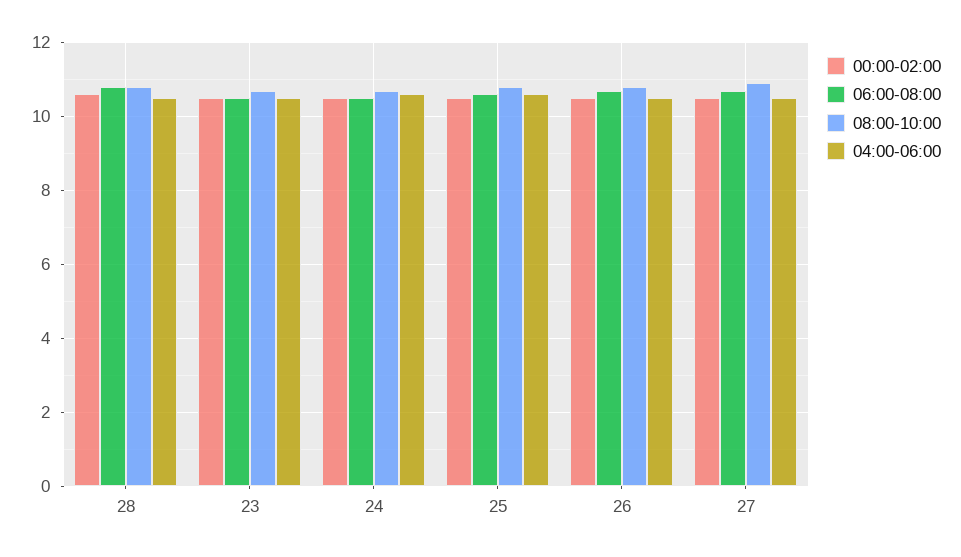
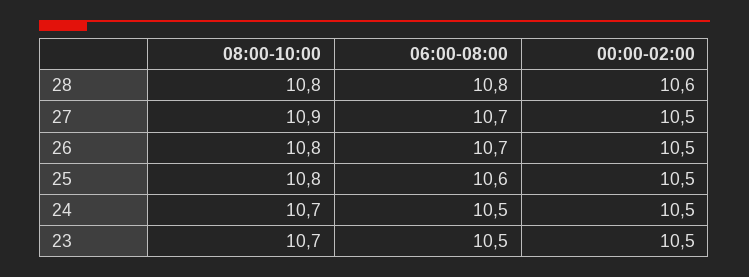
04:00-06:00, 28: 10.5 -> none
04:00-06:00, 23: 10.5 -> none
04:00-06:00, 24: 10.5 -> none
04:00-06:00, 25: 10.5 -> none
04:00-06:00, 26: 10.5 -> none
04:00-06:00, 27: 10.5 -> none

